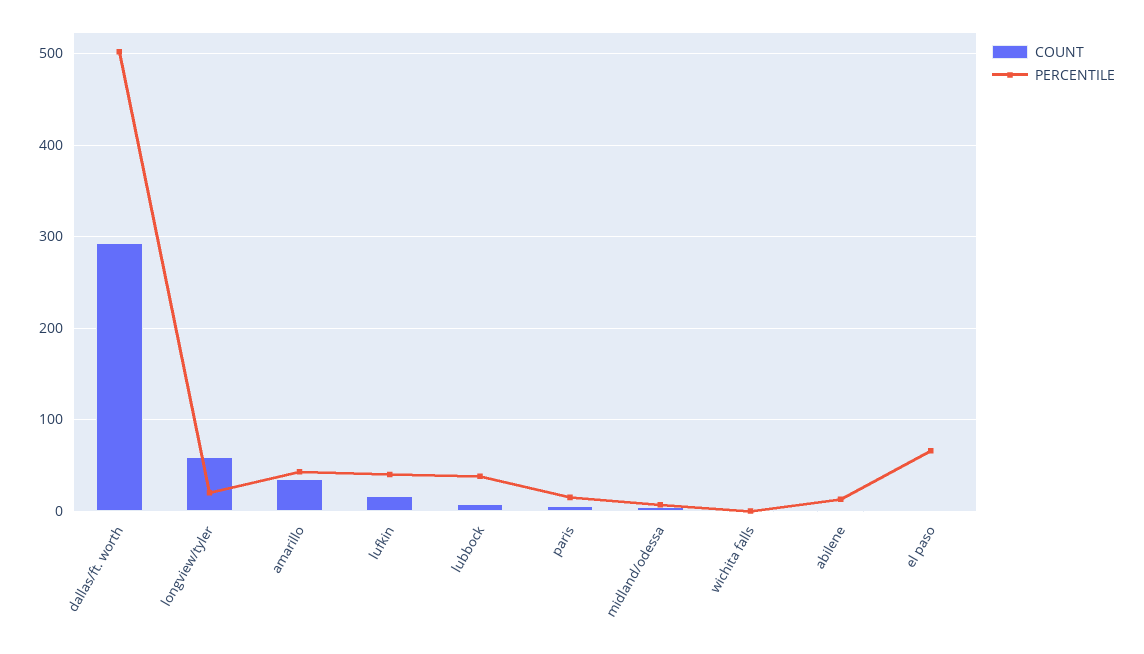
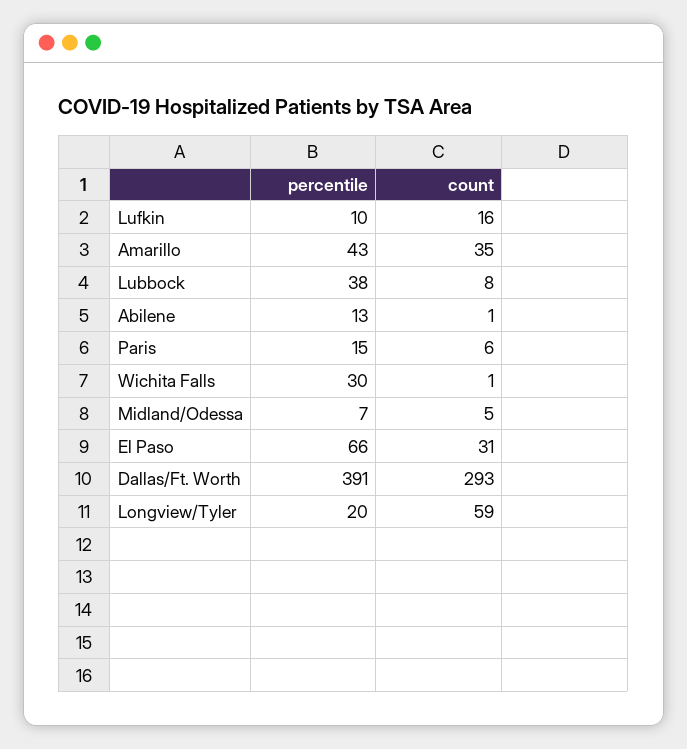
PERCENTILE, dallas/ft. worth: 500 -> 391
PERCENTILE, lufkin: 40 -> 10
PERCENTILE, wichita falls: 0 -> 30
COUNT, el paso: 0 -> 31

